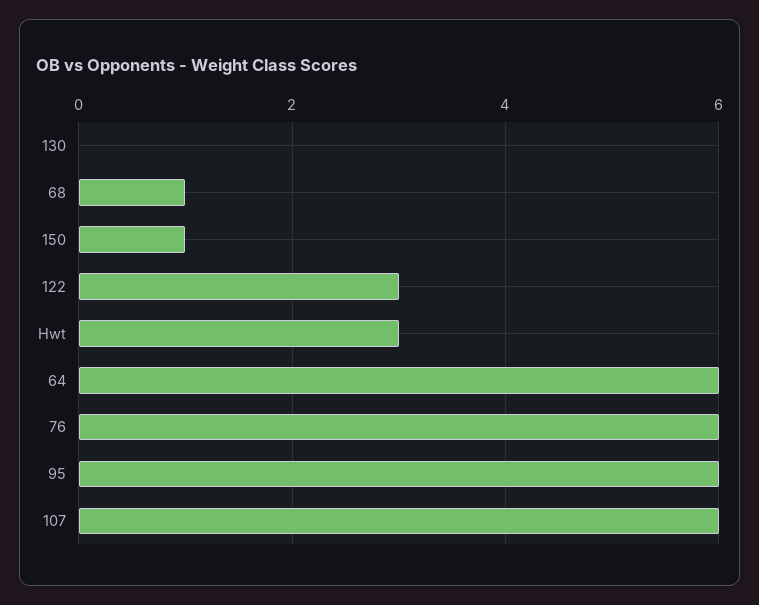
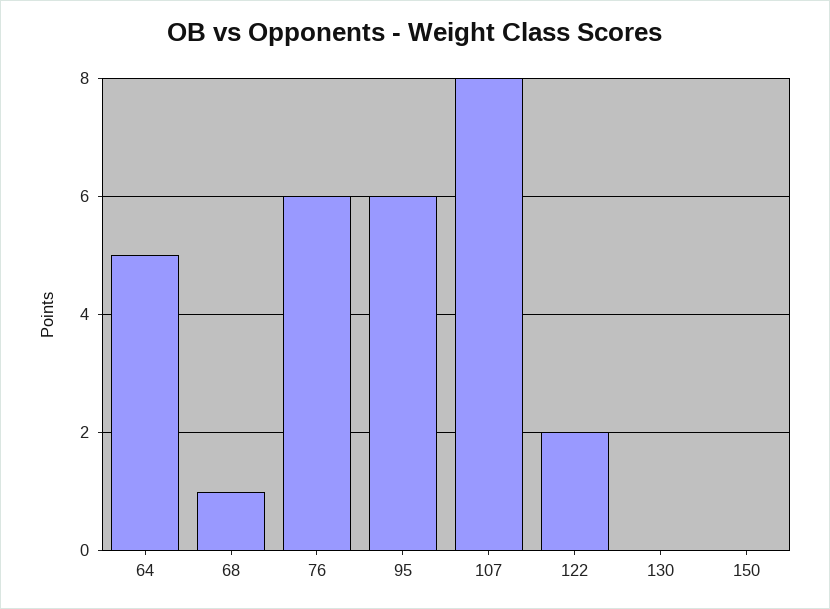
150: 1 -> 0
122: 3 -> 2
Hwt: 3 -> none
64: 6 -> 5
107: 6 -> 8

